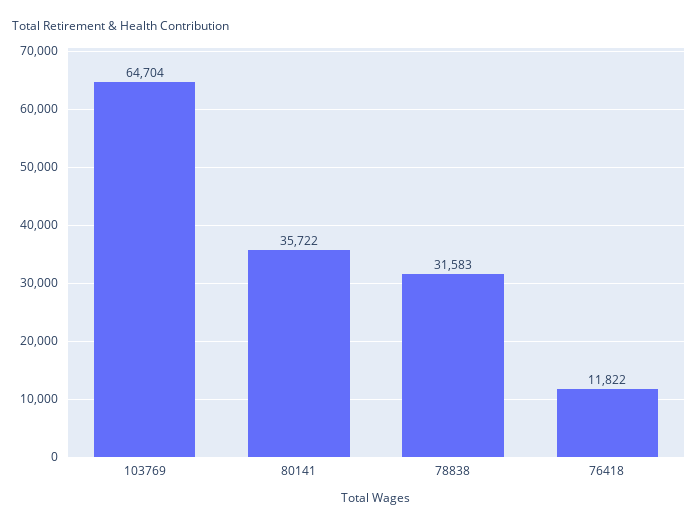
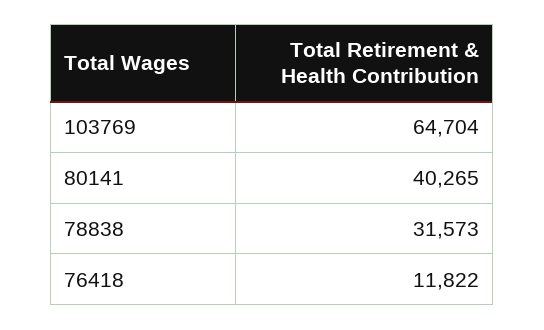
80141: 35722 -> 40265
78838: 31583 -> 31573

